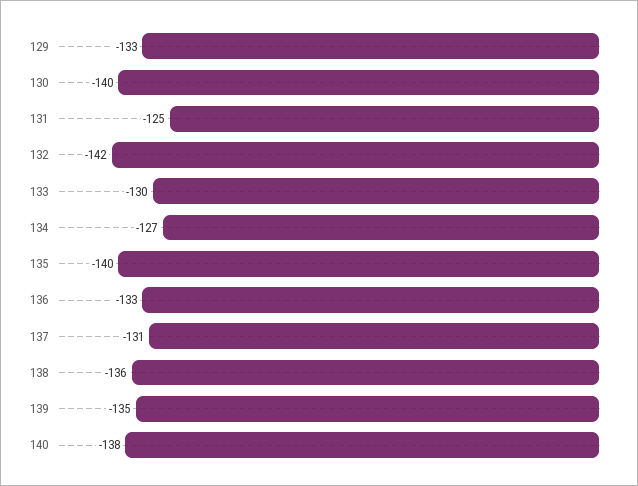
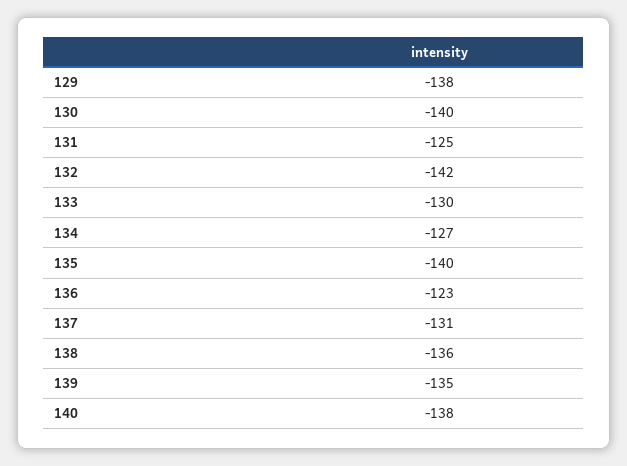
129: -133 -> -138
136: -133 -> -123

